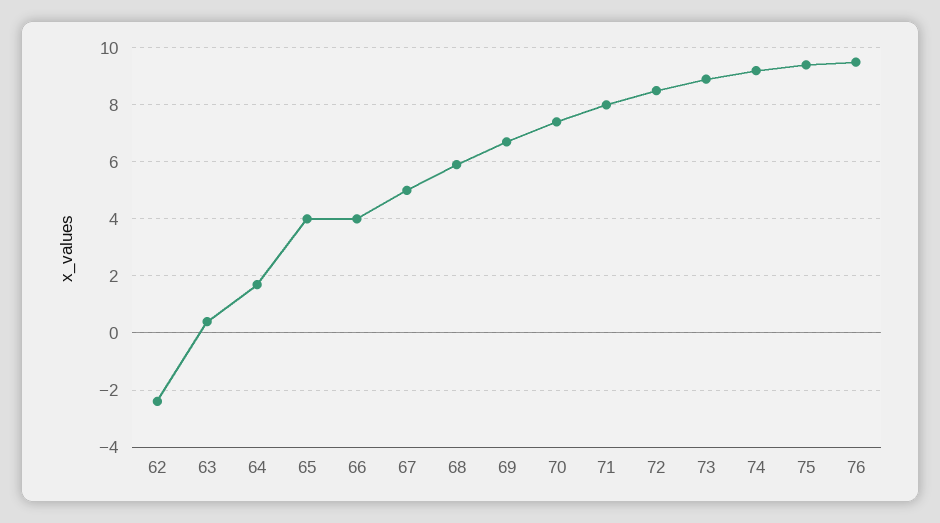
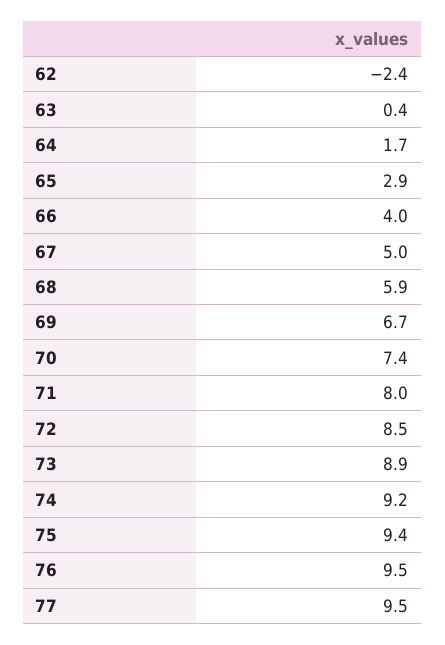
65: 4 -> 2.9
77: none -> 9.5

